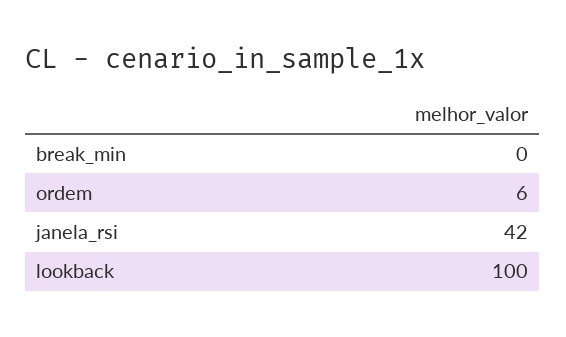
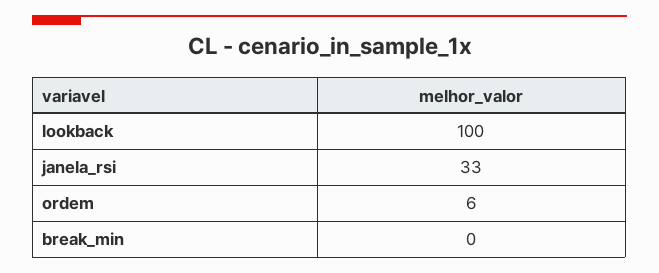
janela_rsi: 42 -> 33

